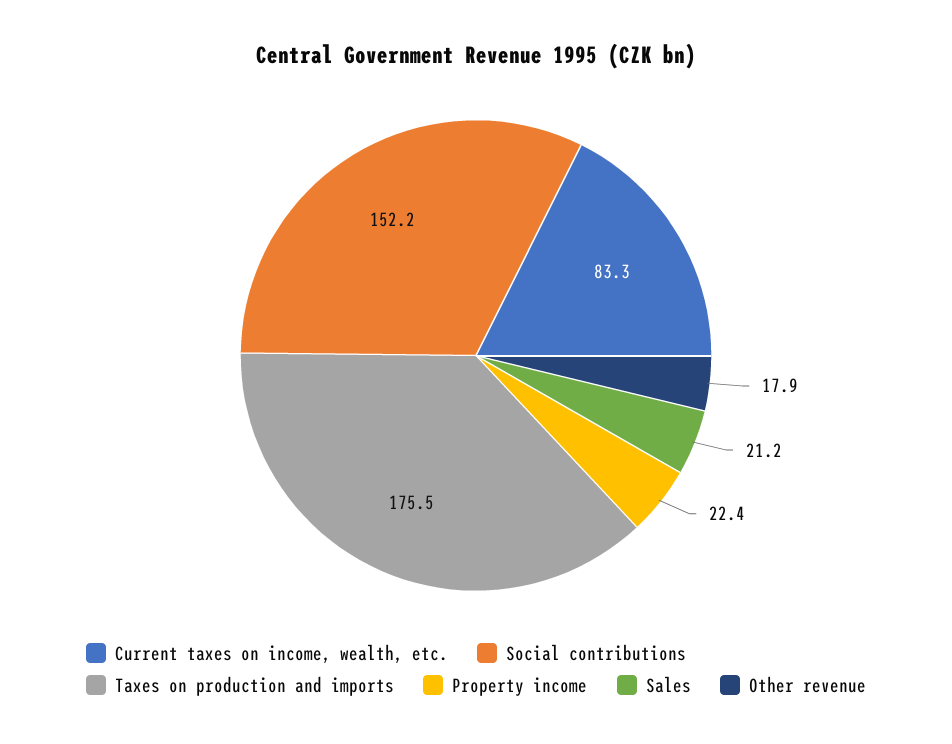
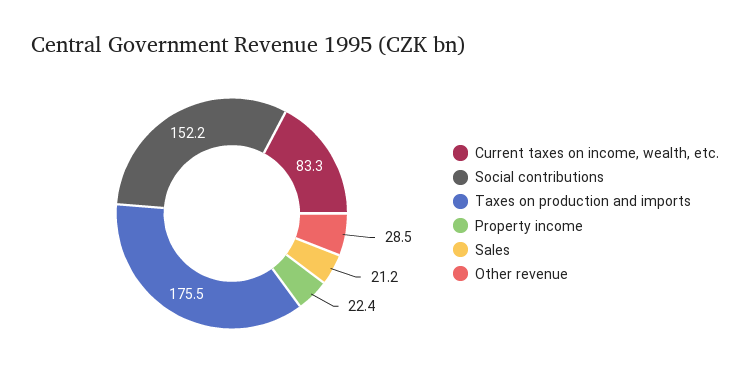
Other revenue: 17.9 -> 28.5

